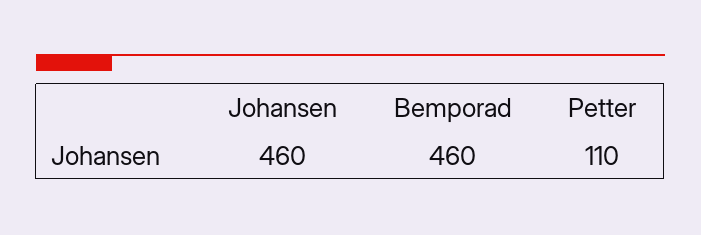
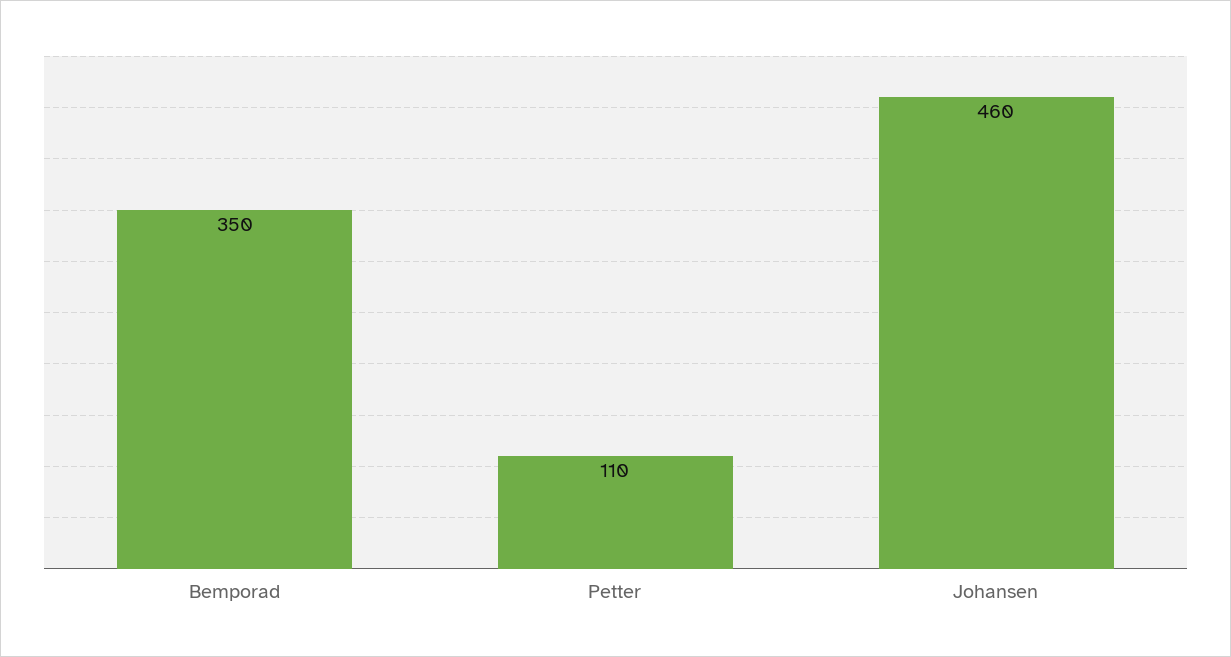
Bemporad: 460 -> 350

